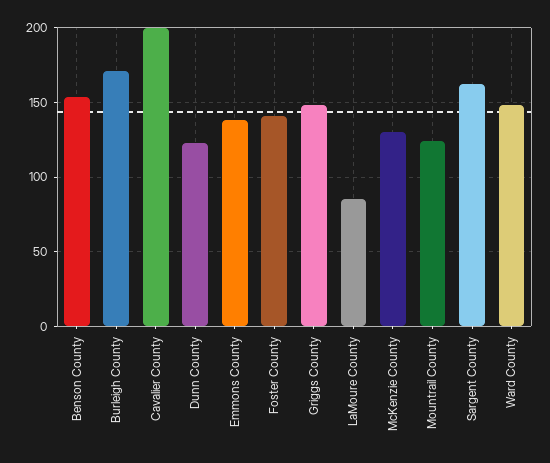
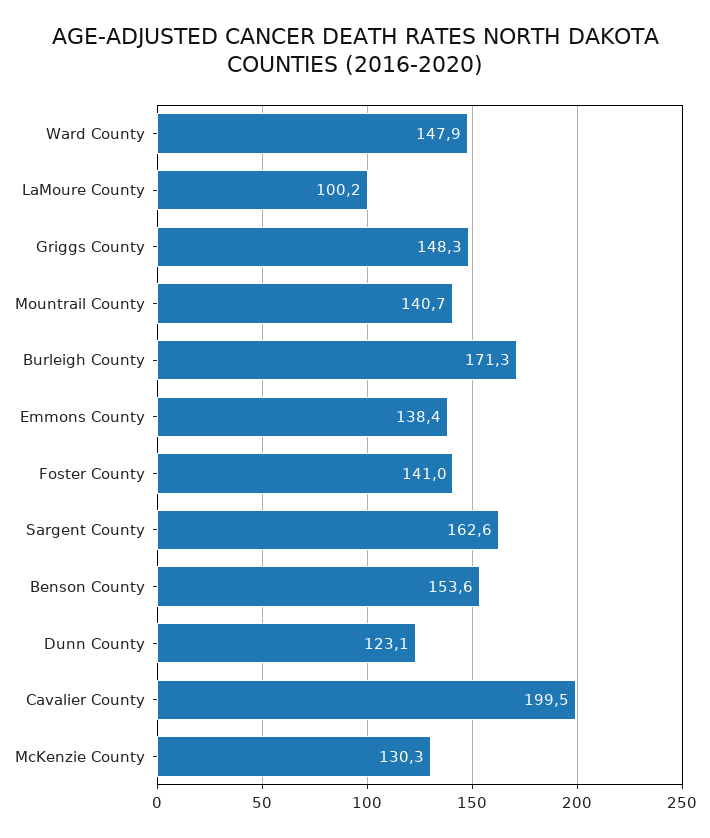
LaMoure County: 85 -> 100.2
Mountrail County: 125 -> 140.7

